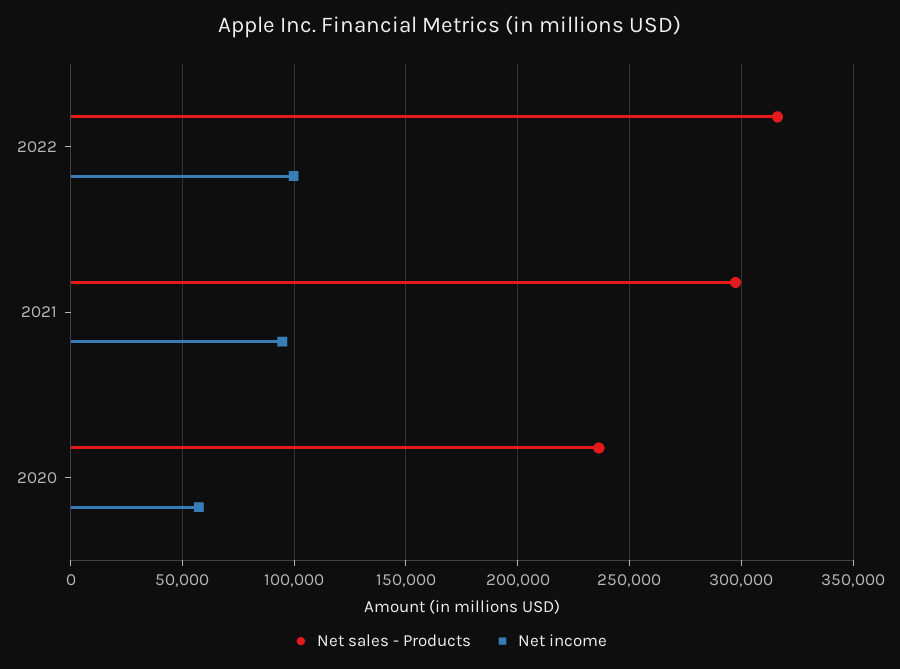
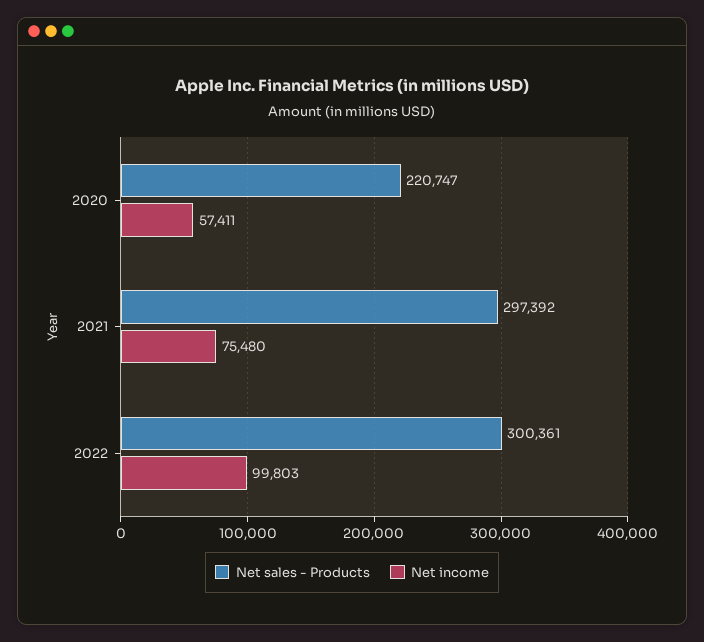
Net sales - Products, 2022: 315000 -> 300361
Net income, 2021: 95000 -> 75480
Net sales - Products, 2020: 235000 -> 220747

